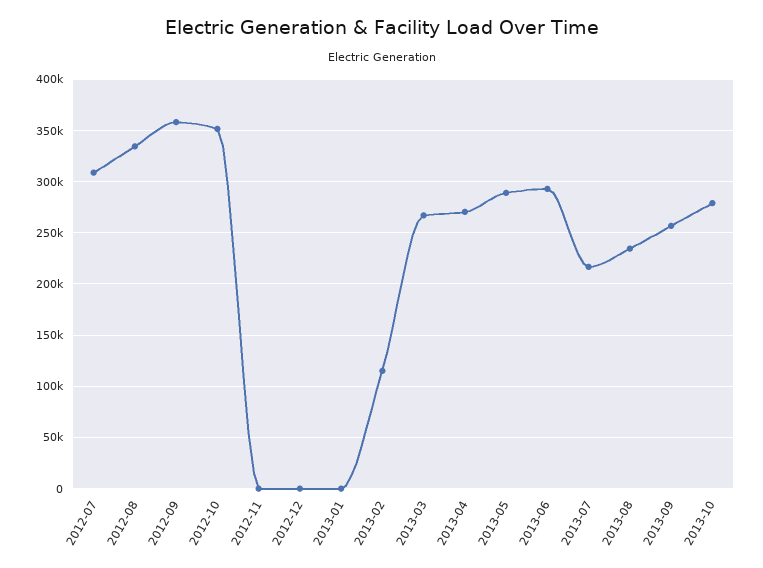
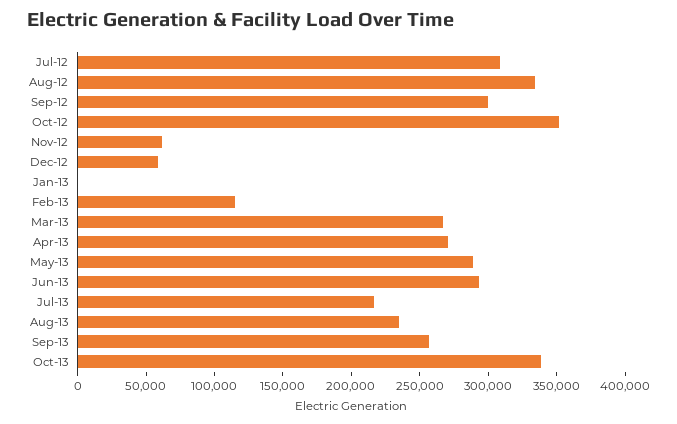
2012-09: 360000 -> 300000
2012-11: 0 -> 60000
2012-12: 0 -> 60000
2013-10: 280000 -> 340000

